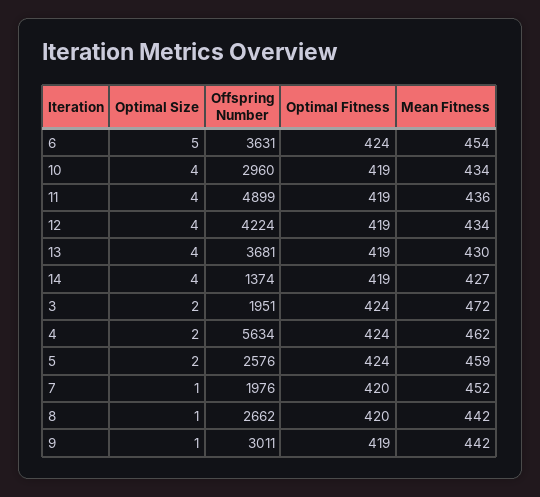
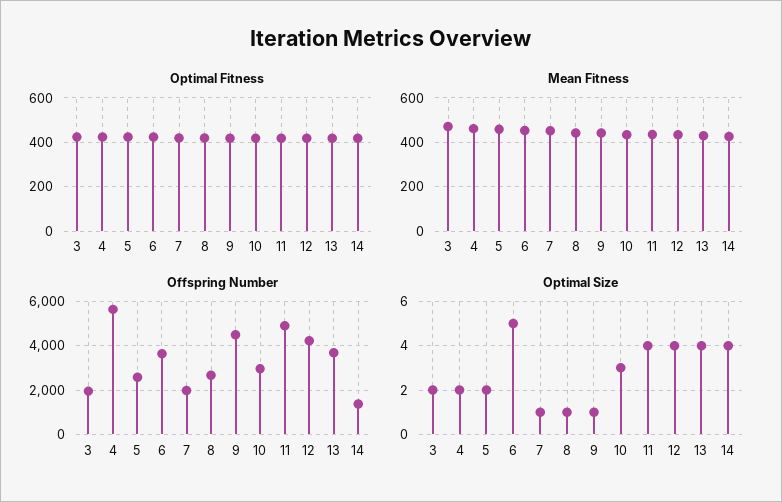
Optimal Size, 10: 4 -> 3
Offspring Number, 9: 3011 -> 4500

